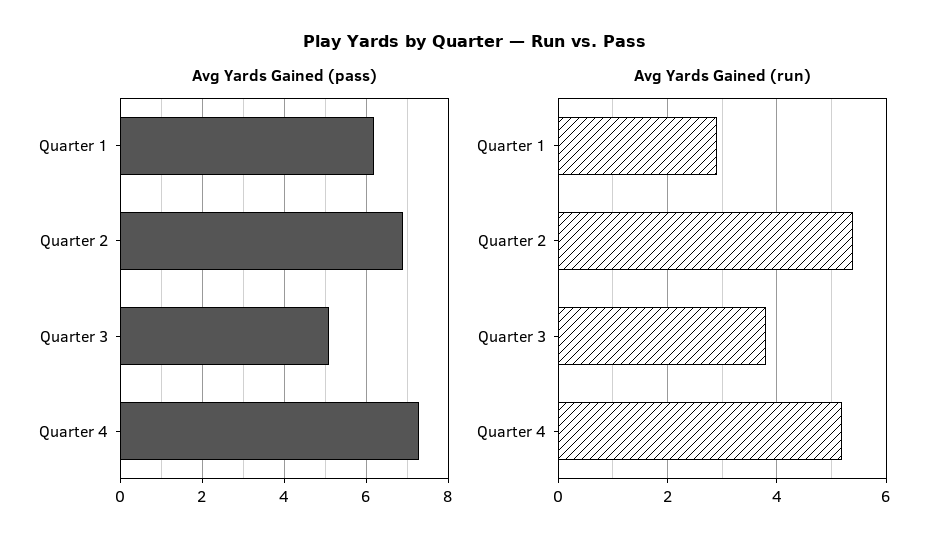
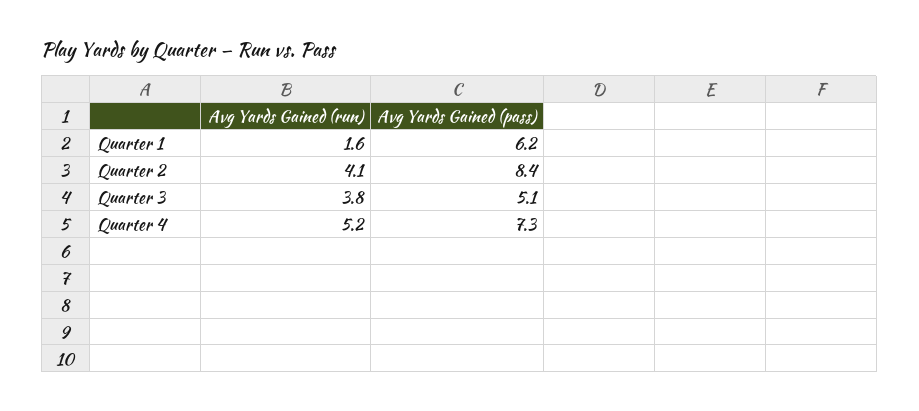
Avg Yards Gained (pass), Quarter 2: 7 -> 8.4
Avg Yards Gained (run), Quarter 1: 3 -> 1.6
Avg Yards Gained (run), Quarter 2: 5.5 -> 4.1

